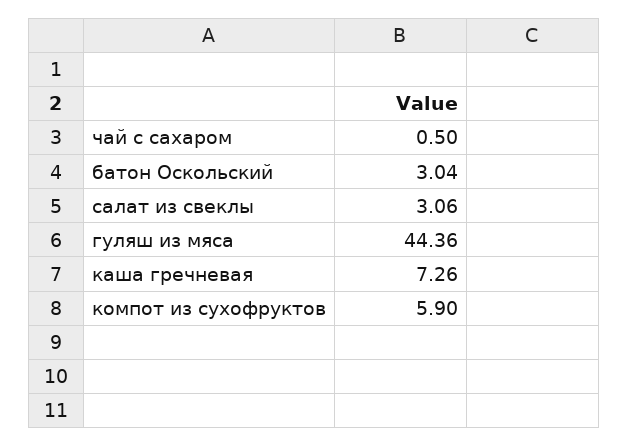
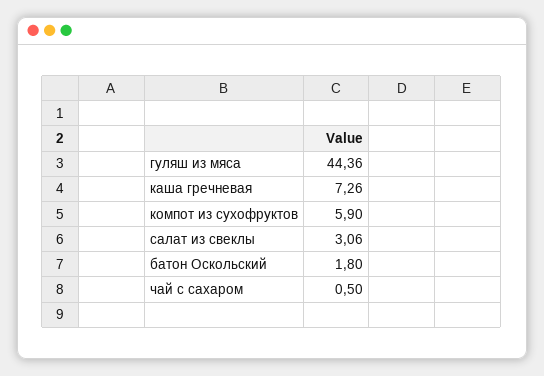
батон Оскольский: 3.04 -> 1.8

